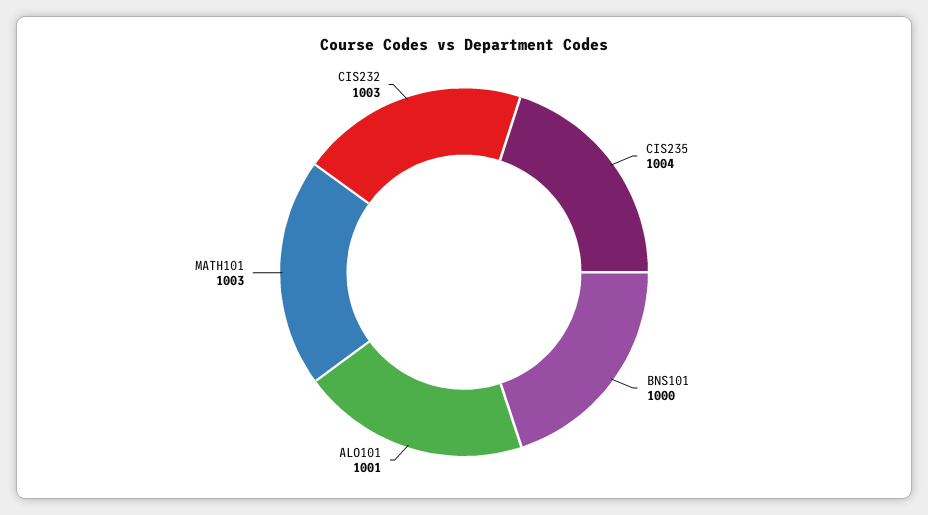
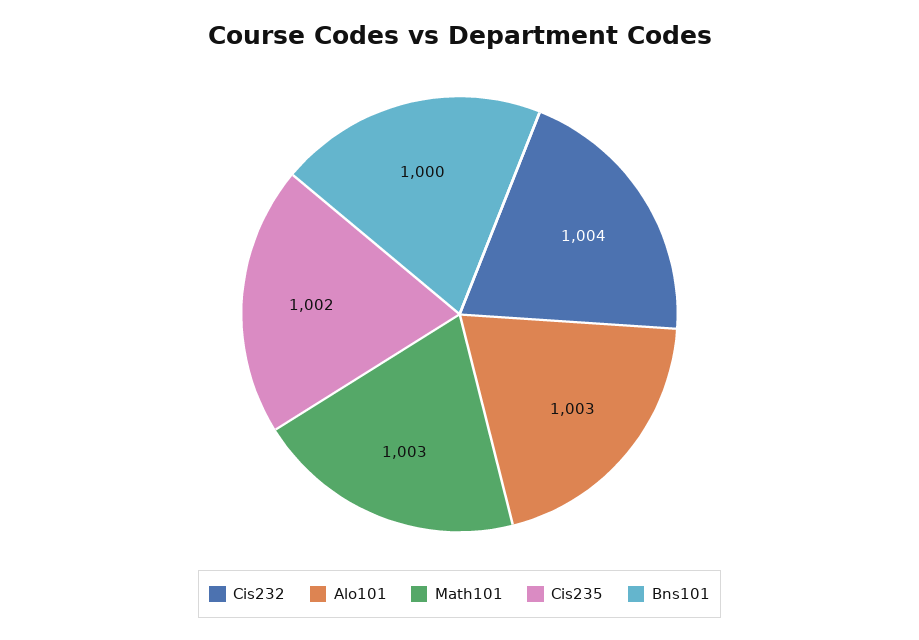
CIS235: 1004 -> 1002
ALO101: 1001 -> 1003
CIS232: 1003 -> 1004

